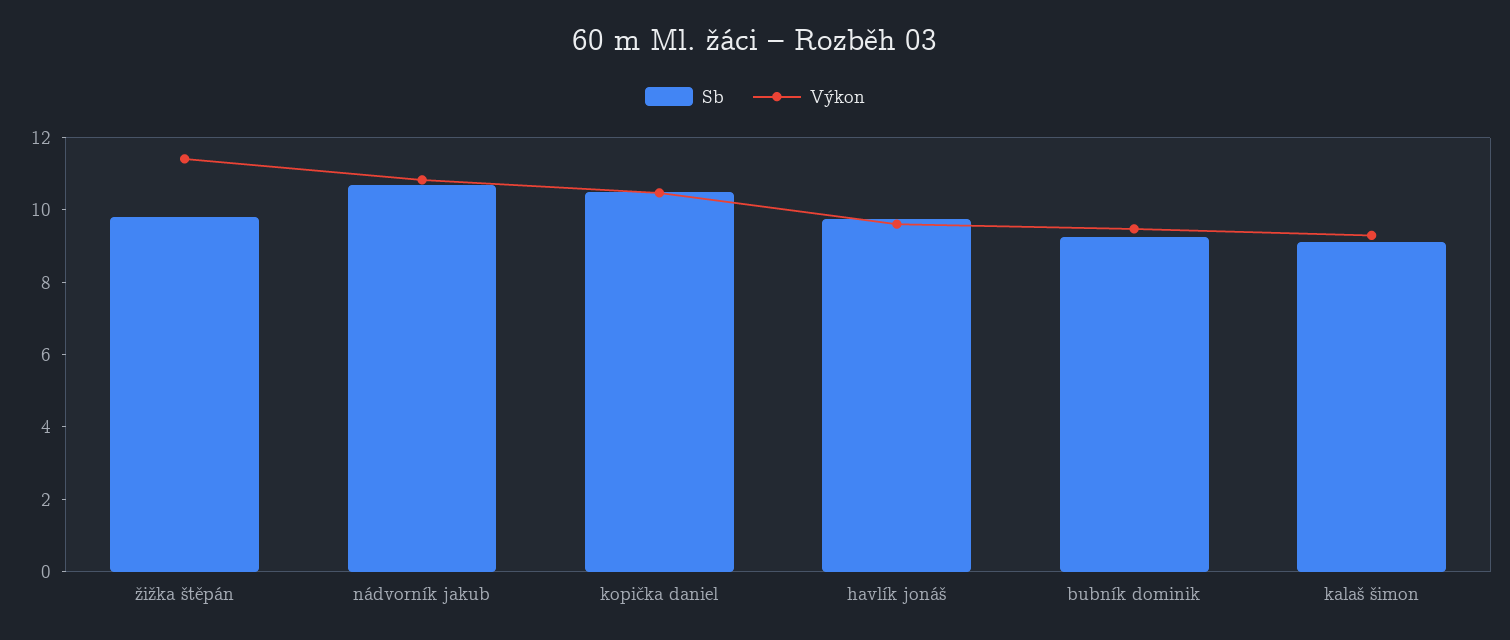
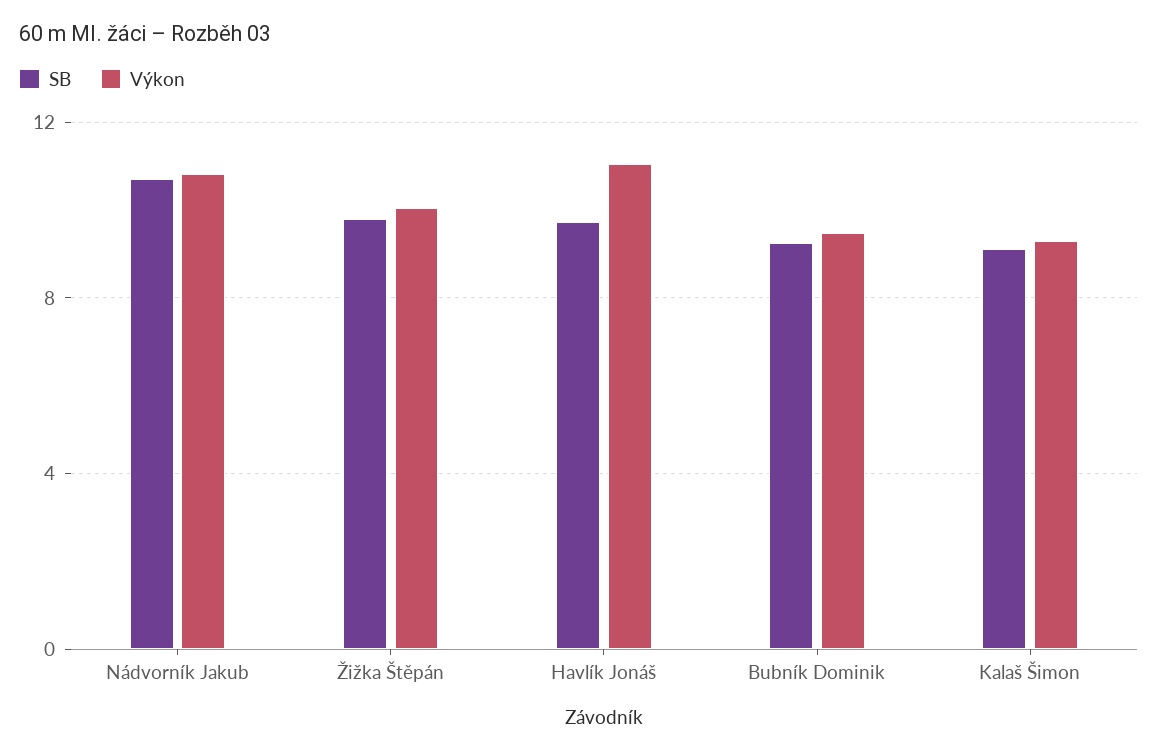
Výkon, žižka štěpán: 11.5 -> 10
Sb, kopička daniel: 10.5 -> none
Výkon, kopička daniel: 10.5 -> none
Výkon, havlík jonáš: 9.5 -> 11

